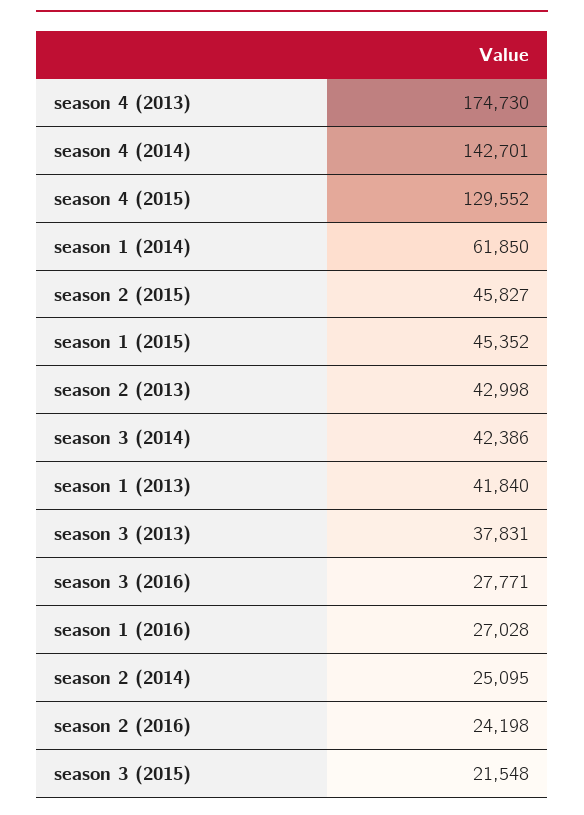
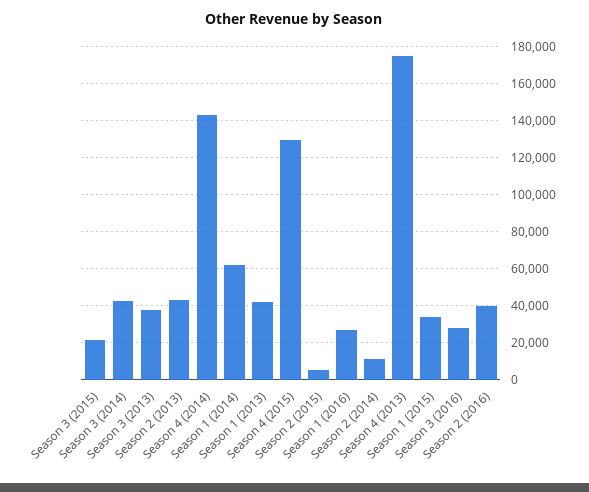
season 2 (2015): 45827 -> 5000
season 1 (2015): 45352 -> 35000
season 2 (2014): 25095 -> 10000
season 2 (2016): 24198 -> 40000

